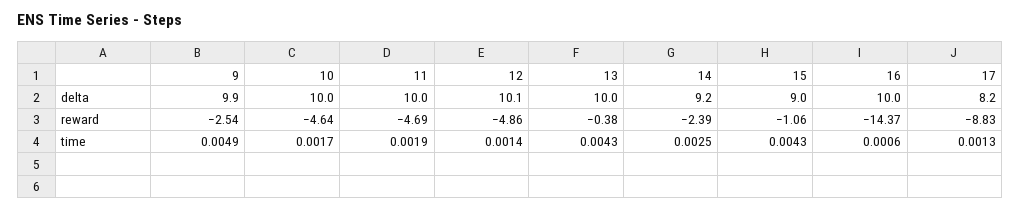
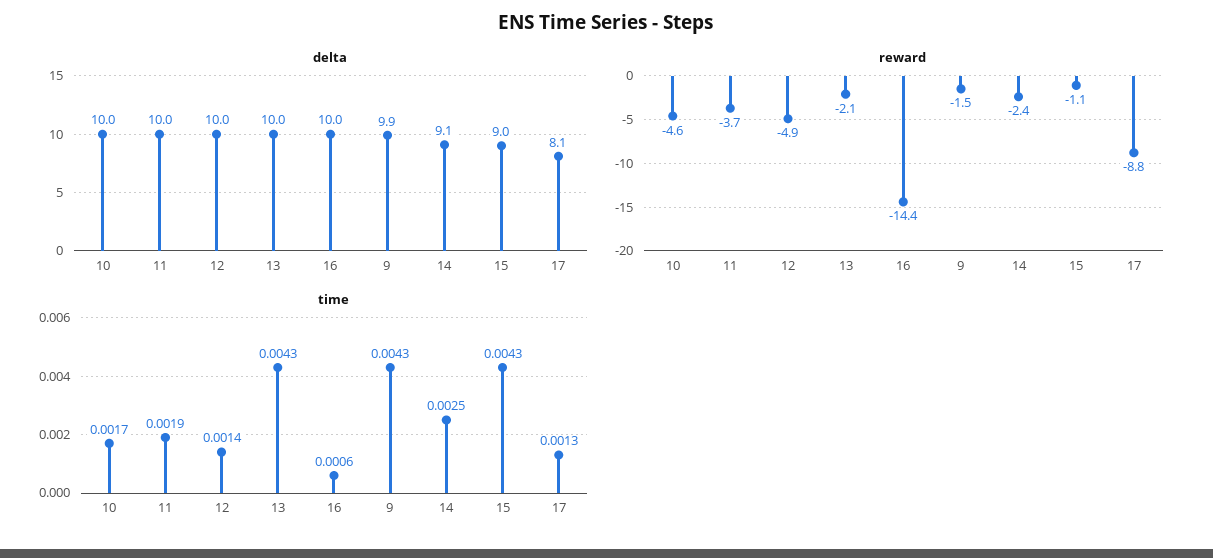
delta, 12: 10.1 -> 10
delta, 14: 9.2 -> 9.1
delta, 17: 8.2 -> 8.1
reward, 9: -2.54 -> -1.5
reward, 11: -4.69 -> -3.7
reward, 13: -0.38 -> -2.1
time, 9: 0.0049 -> 0.0043

